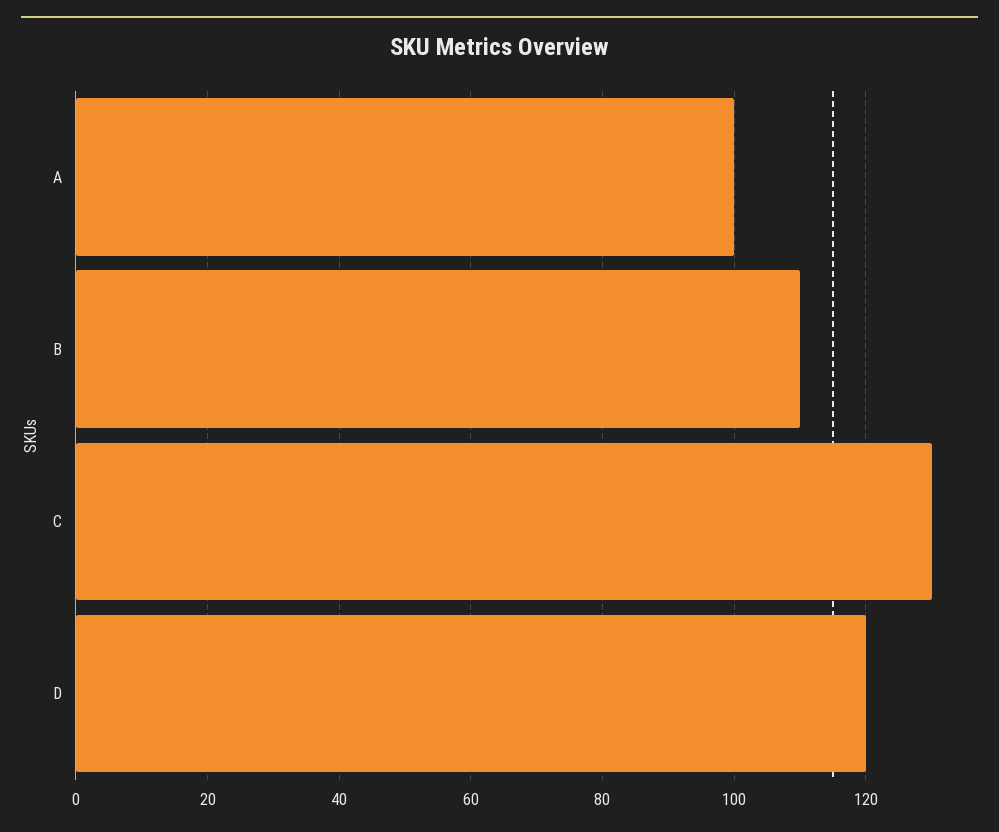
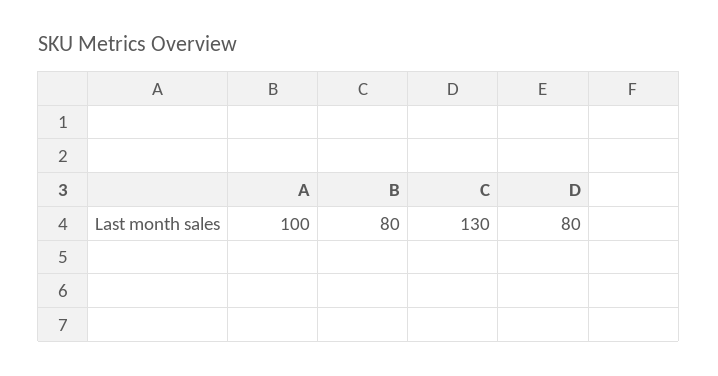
B: 110 -> 80
D: 120 -> 80

